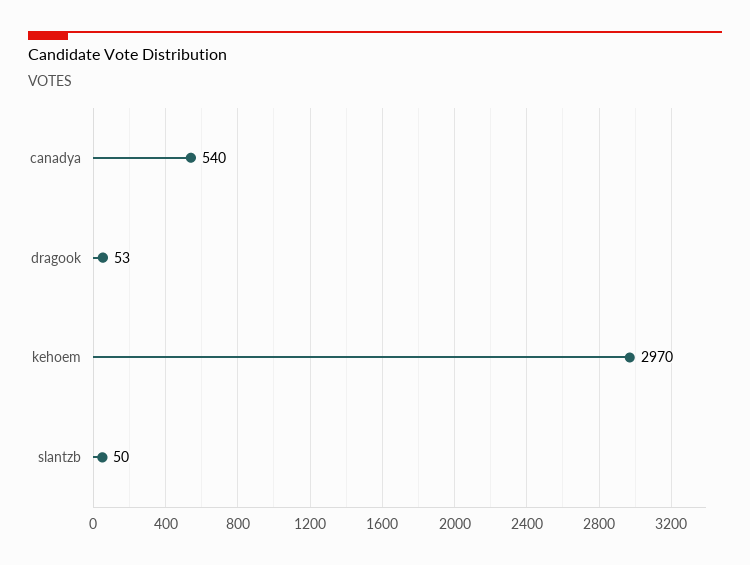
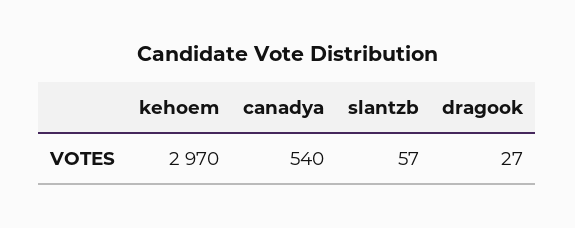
dragook: 53 -> 27
slantzb: 50 -> 57

